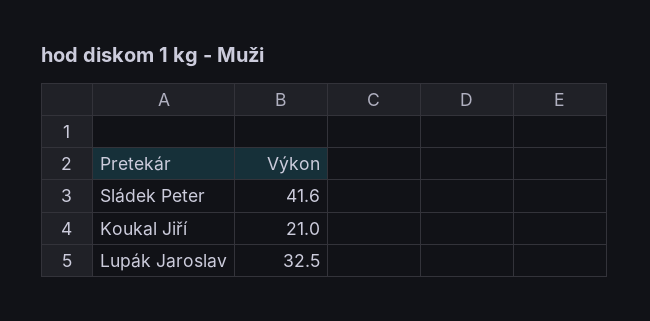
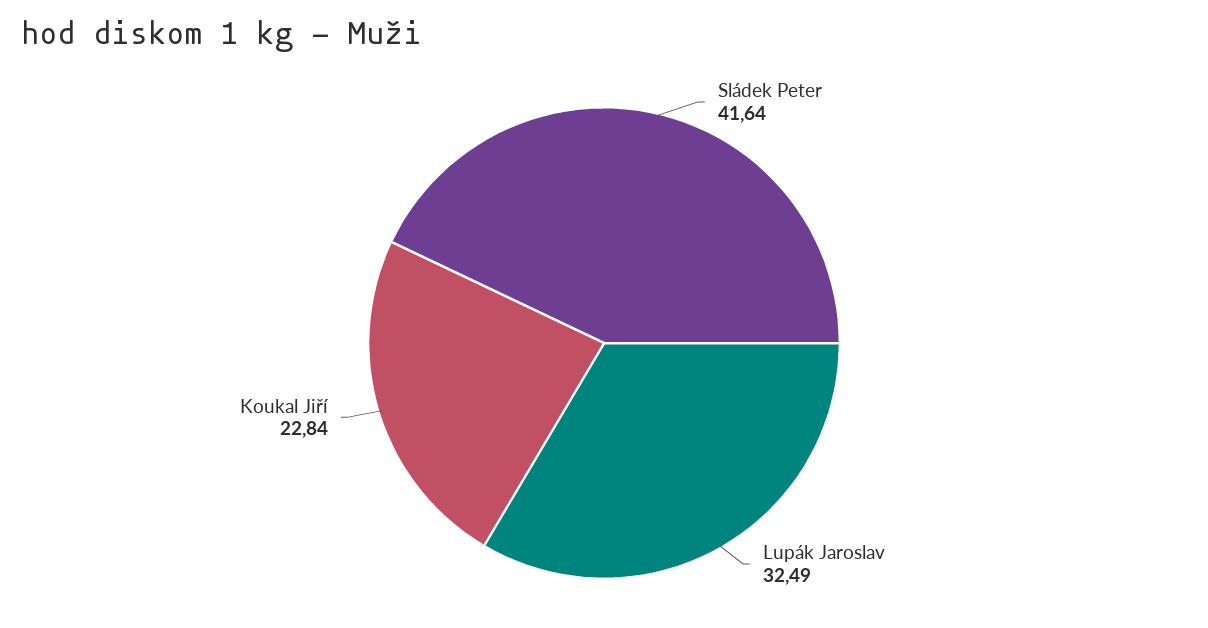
Koukal Jiří: 21 -> 22.84

